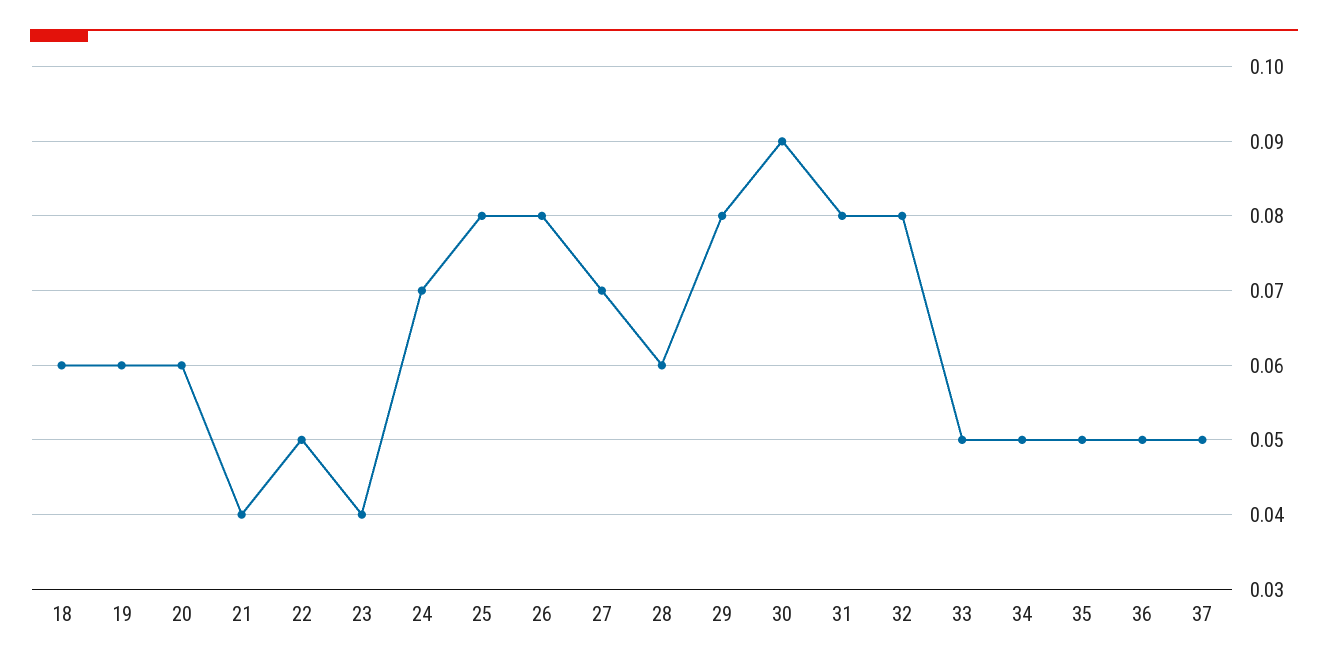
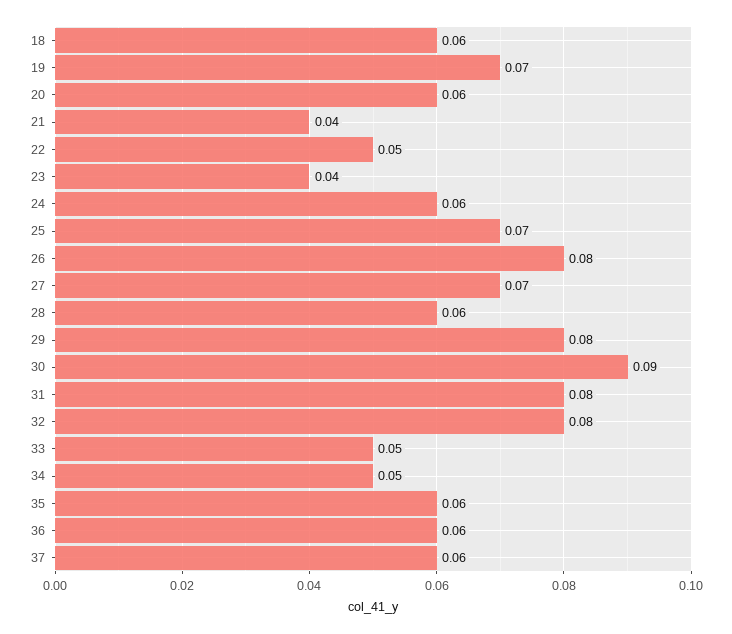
19: 0.06 -> 0.07
24: 0.07 -> 0.06
25: 0.08 -> 0.07
35: 0.05 -> 0.06
36: 0.05 -> 0.06
37: 0.05 -> 0.06

